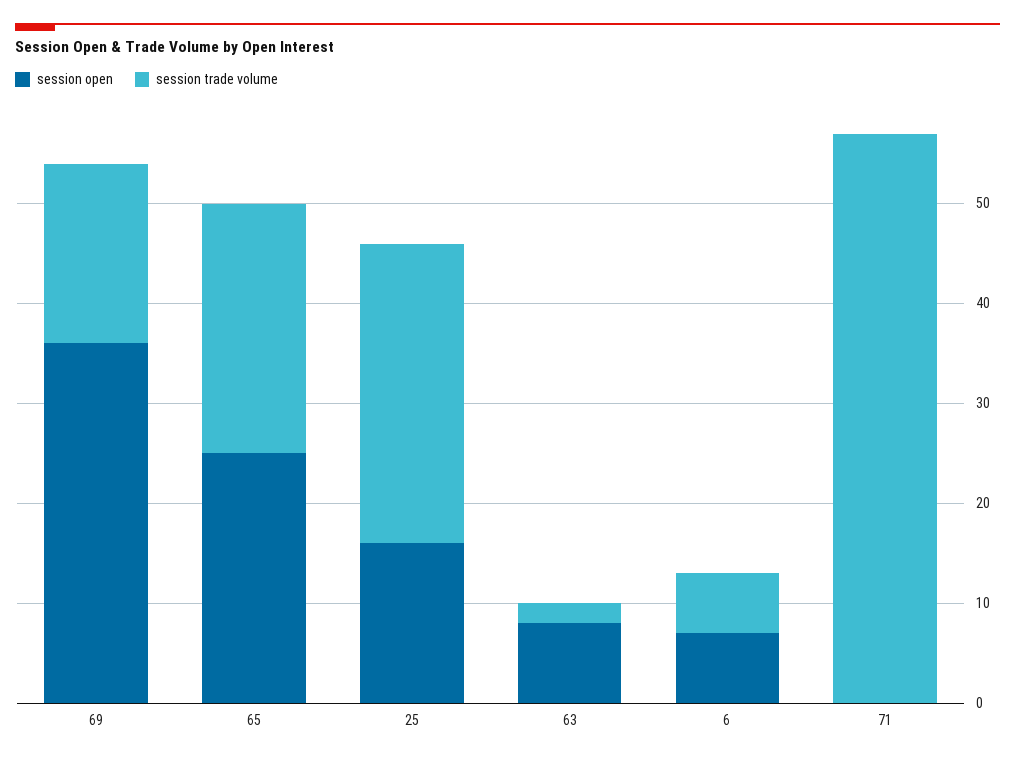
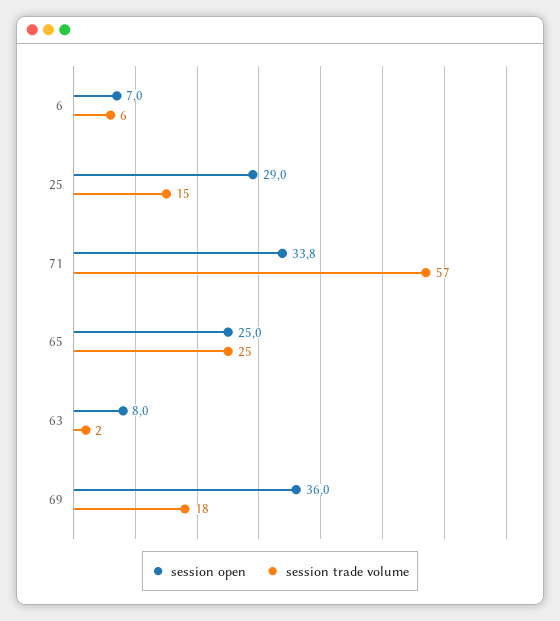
session open, 25: 16 -> 29
session trade volume, 25: 30 -> 15
session open, 71: 0 -> 33.8

